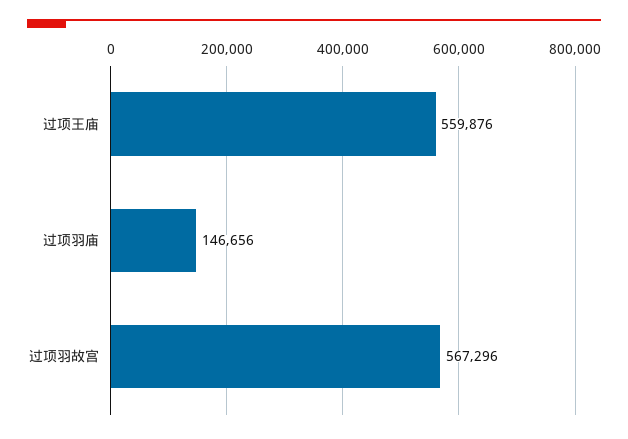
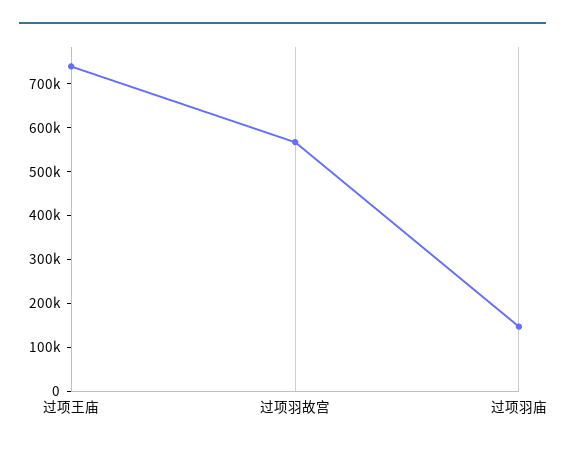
过项王庙: 559876 -> 740000

